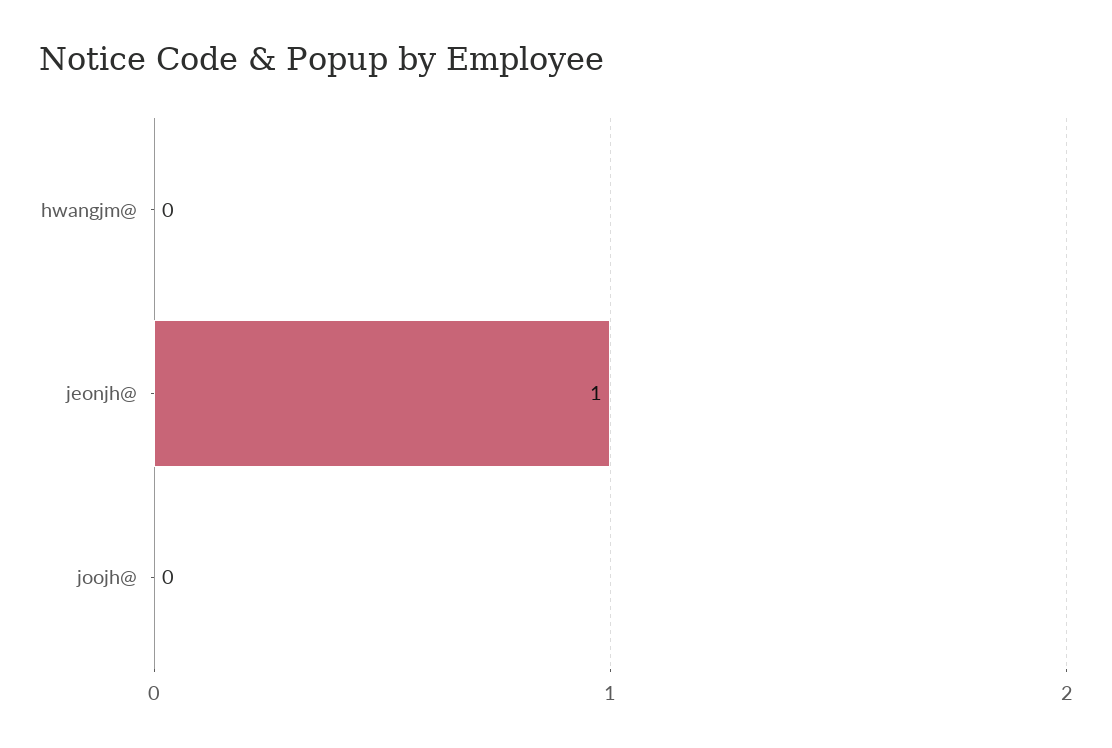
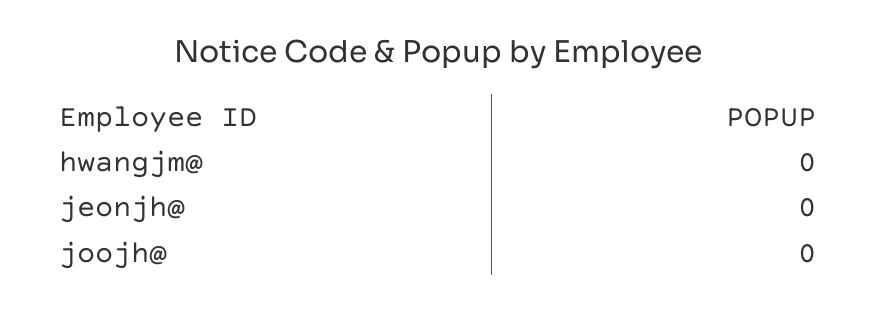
jeonjh@: 1 -> 0

